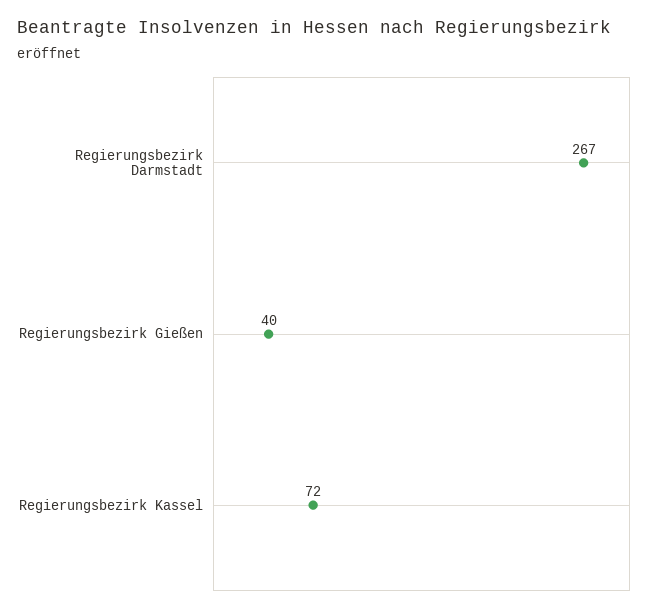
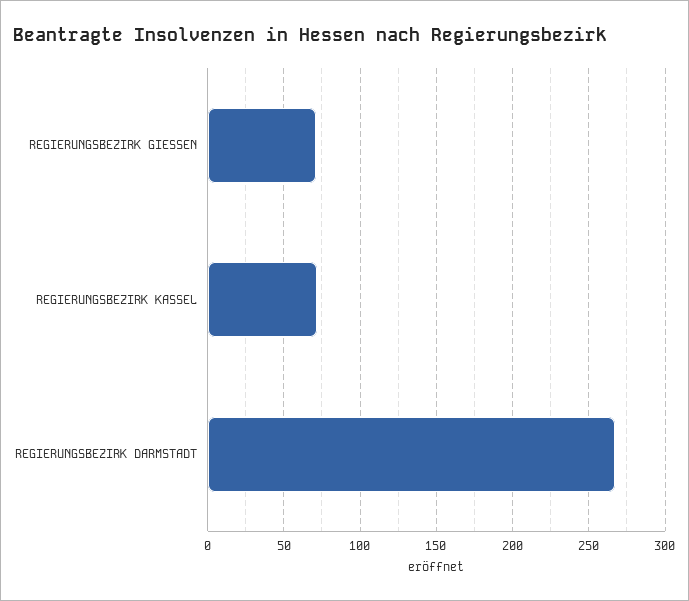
Regierungsbezirk Gießen: 40 -> 70

